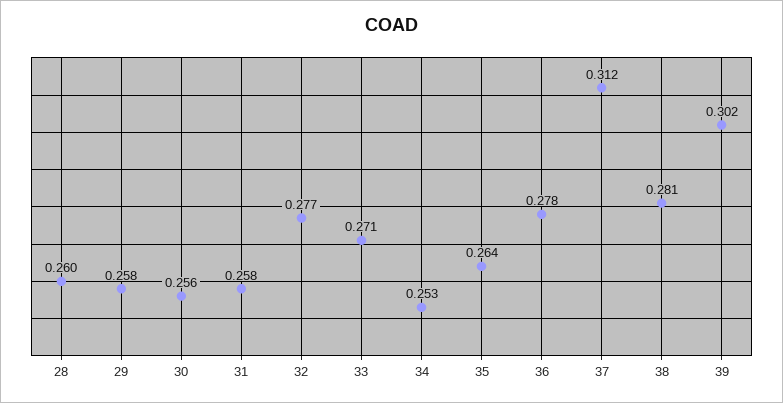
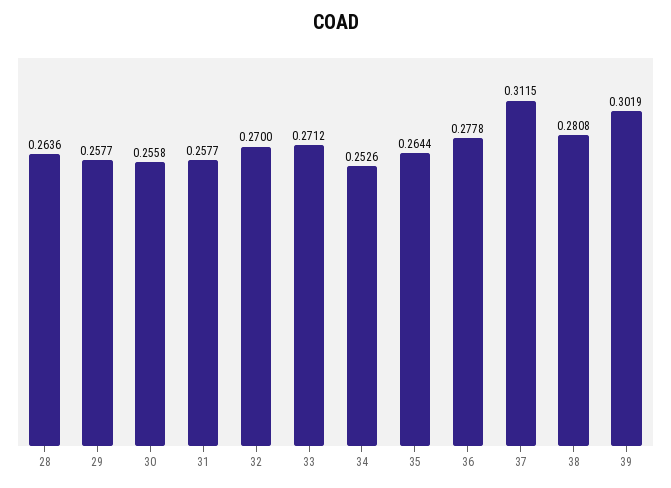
28: 0.26 -> 0.2636
32: 0.277 -> 0.27

